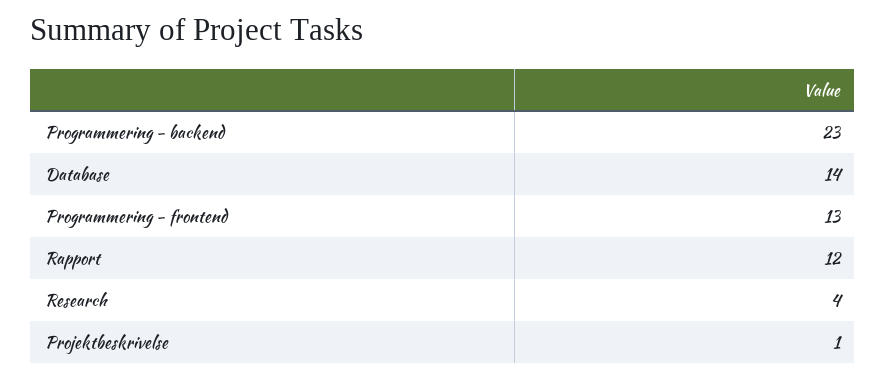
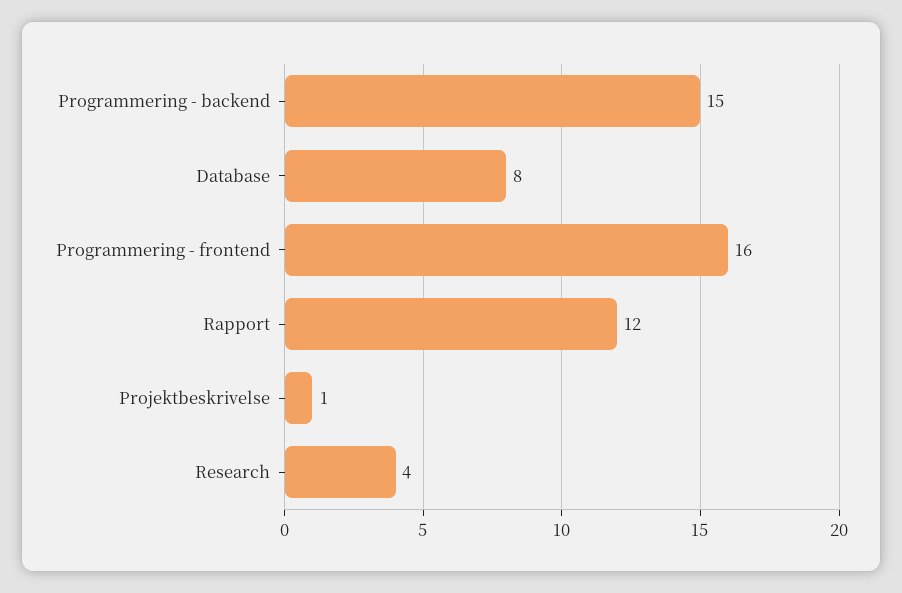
Programmering - backend: 23 -> 15
Database: 14 -> 8
Programmering - frontend: 13 -> 16

